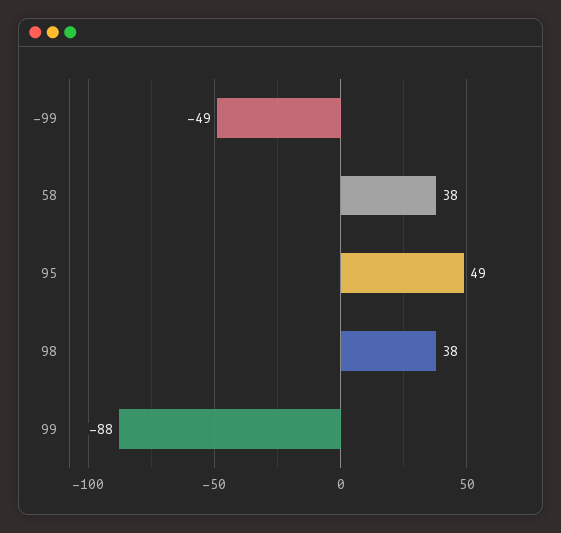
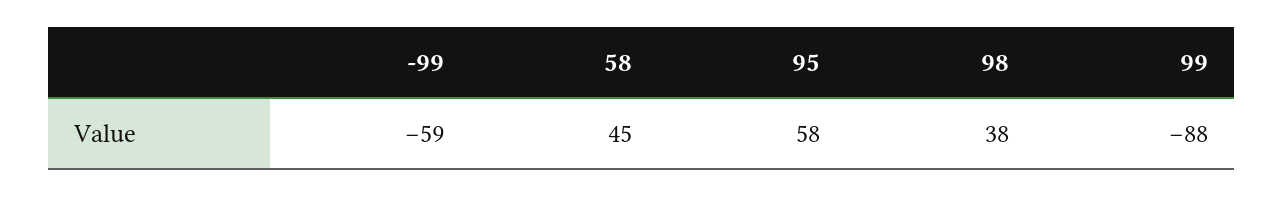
-99: -49 -> -59
58: 38 -> 45
95: 49 -> 58

